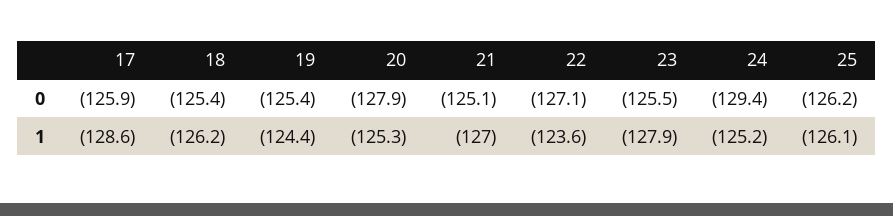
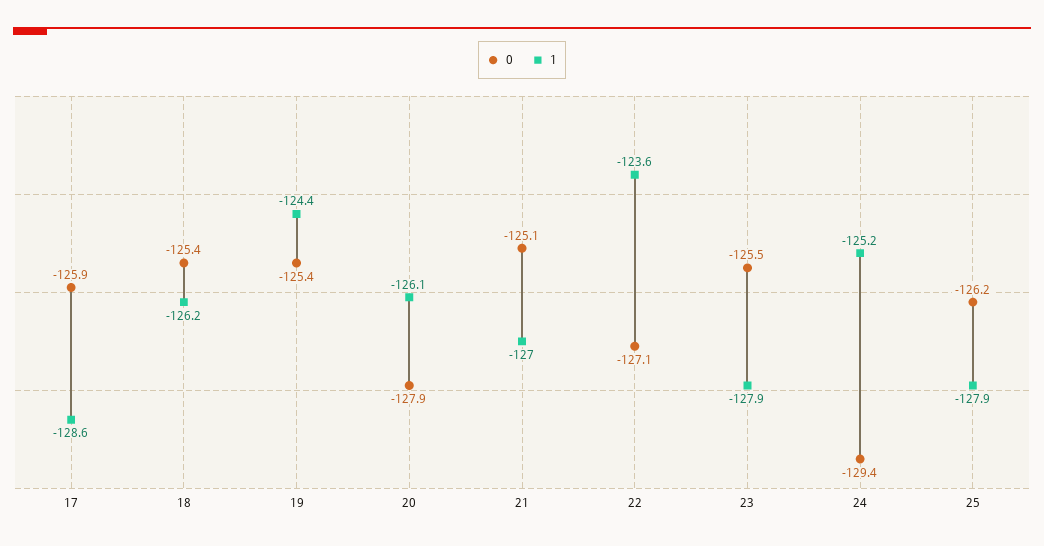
1, 20: -125.3 -> -126.1
1, 25: -126.1 -> -127.9

